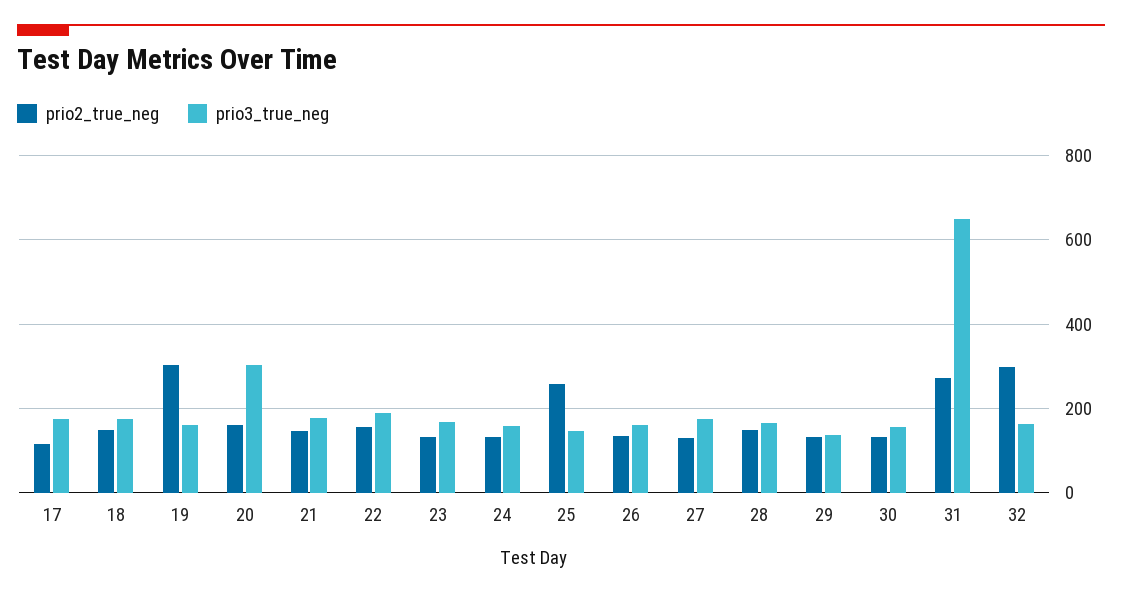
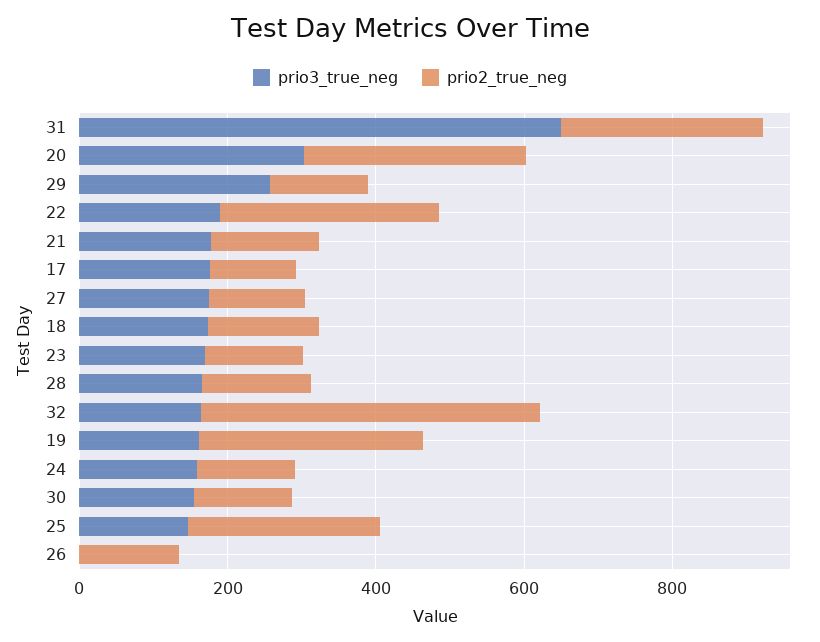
prio2_true_neg, 20: 160 -> 300
prio2_true_neg, 22: 160 -> 300
prio3_true_neg, 26: 160 -> 0
prio3_true_neg, 29: 140 -> 250
prio2_true_neg, 32: 300 -> 450

